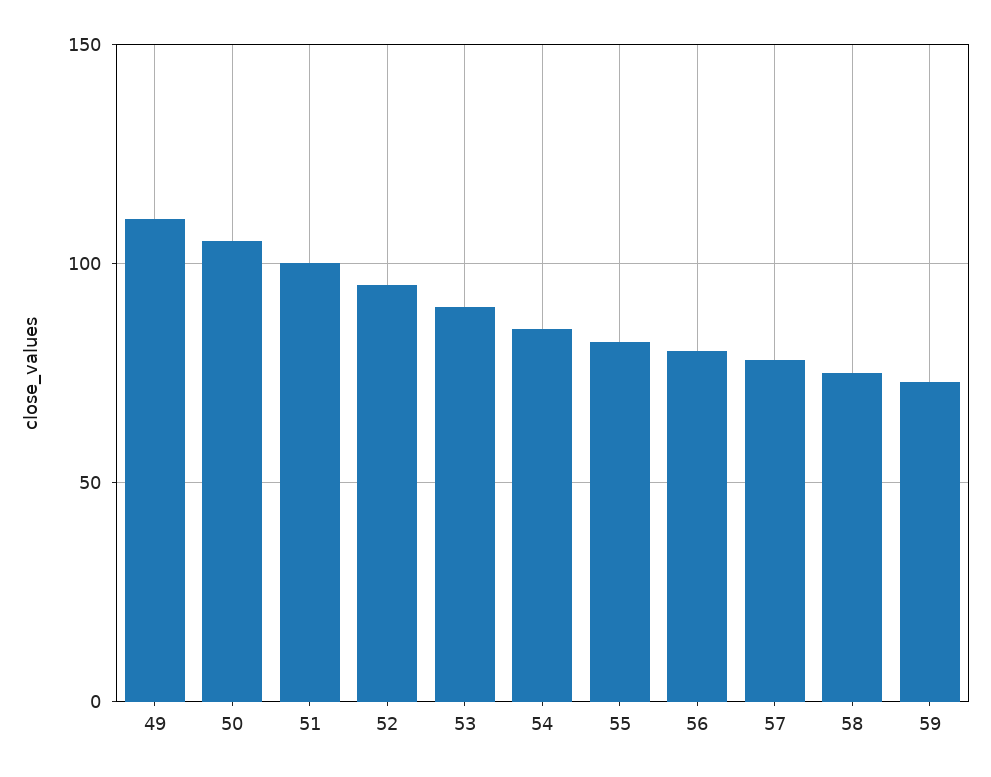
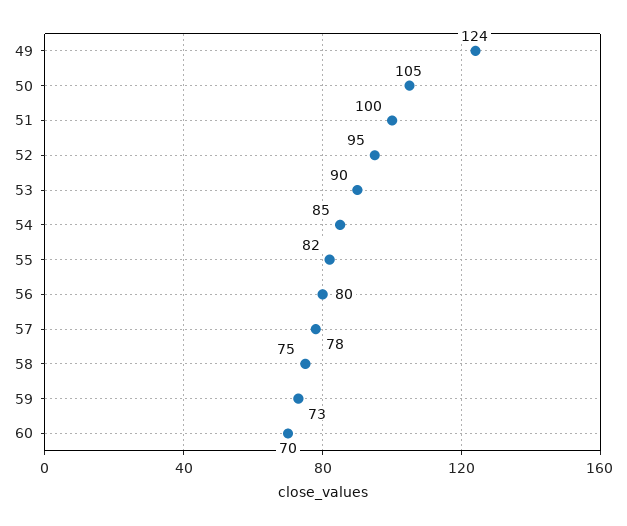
49: 110 -> 124
60: none -> 70

